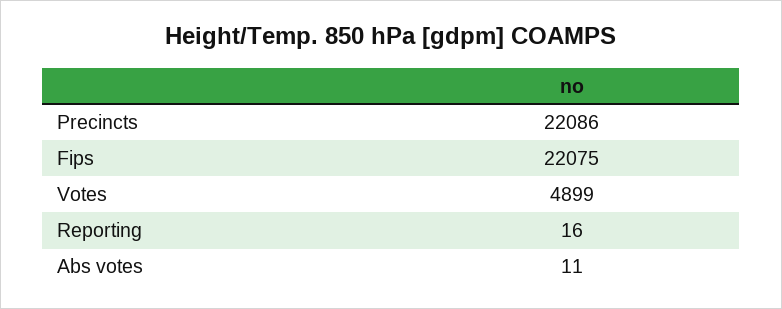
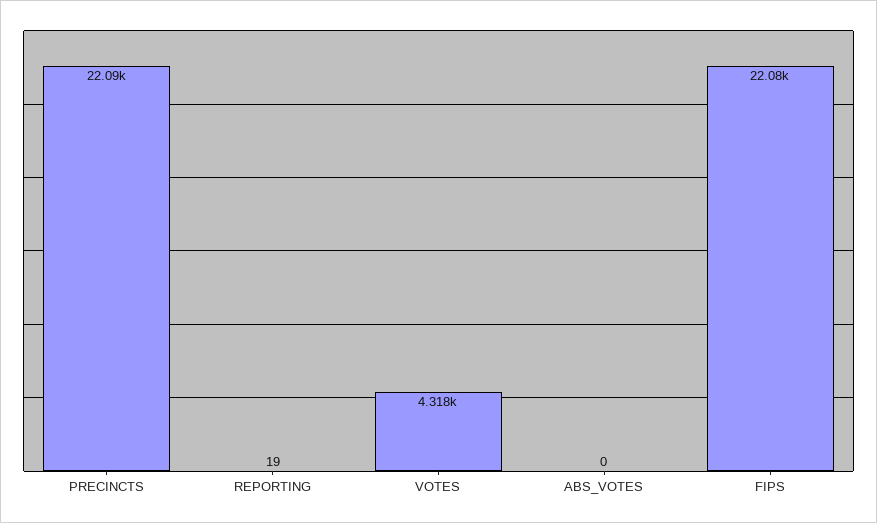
Votes: 4899 -> 4318
Reporting: 16 -> 19
Abs votes: 11 -> 0

